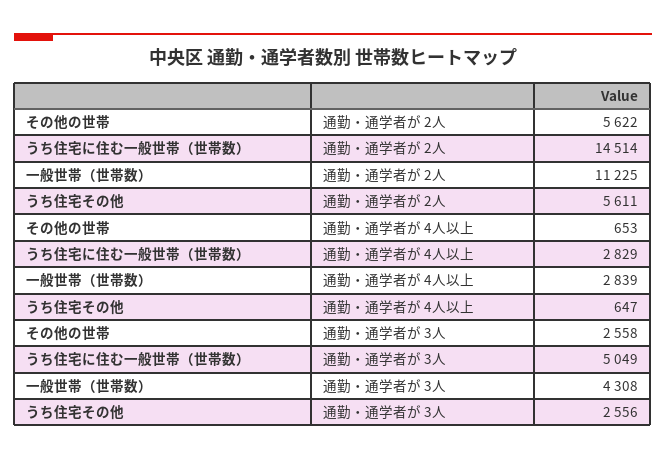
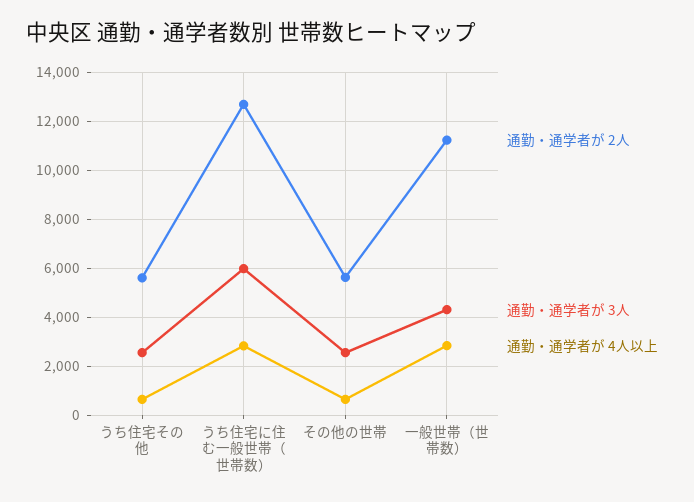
通勤・通学者が 2人, うち住宅に住む一般世帯（世帯数）: 14514 -> 12750
通勤・通学者が 3人, うち住宅に住む一般世帯（世帯数）: 5049 -> 6000

